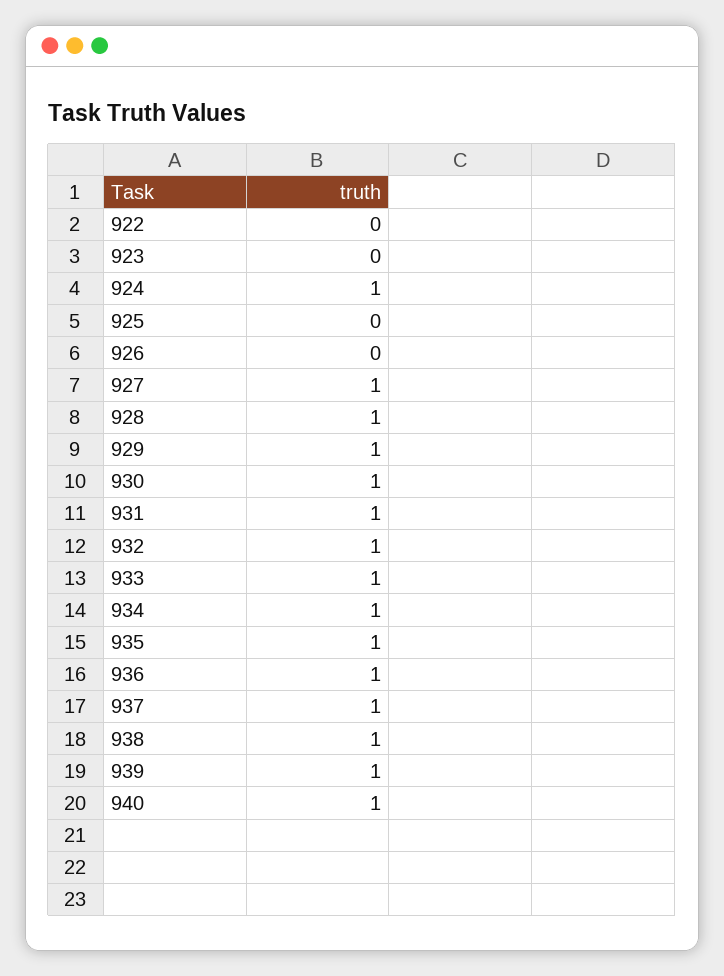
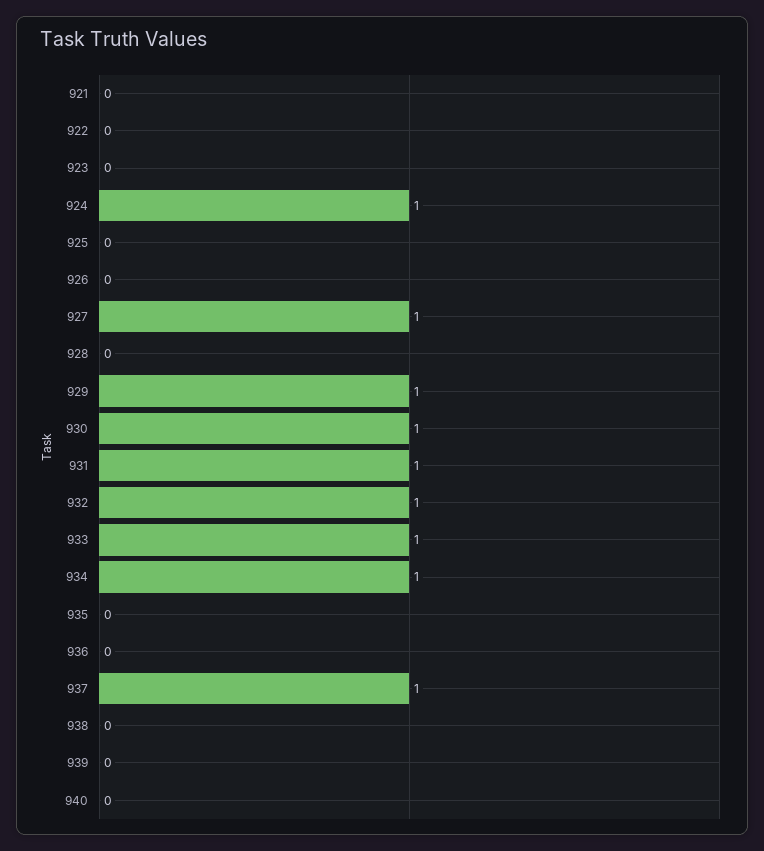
928: 1 -> 0
935: 1 -> 0
936: 1 -> 0
938: 1 -> 0
939: 1 -> 0
940: 1 -> 0
921: none -> 0

